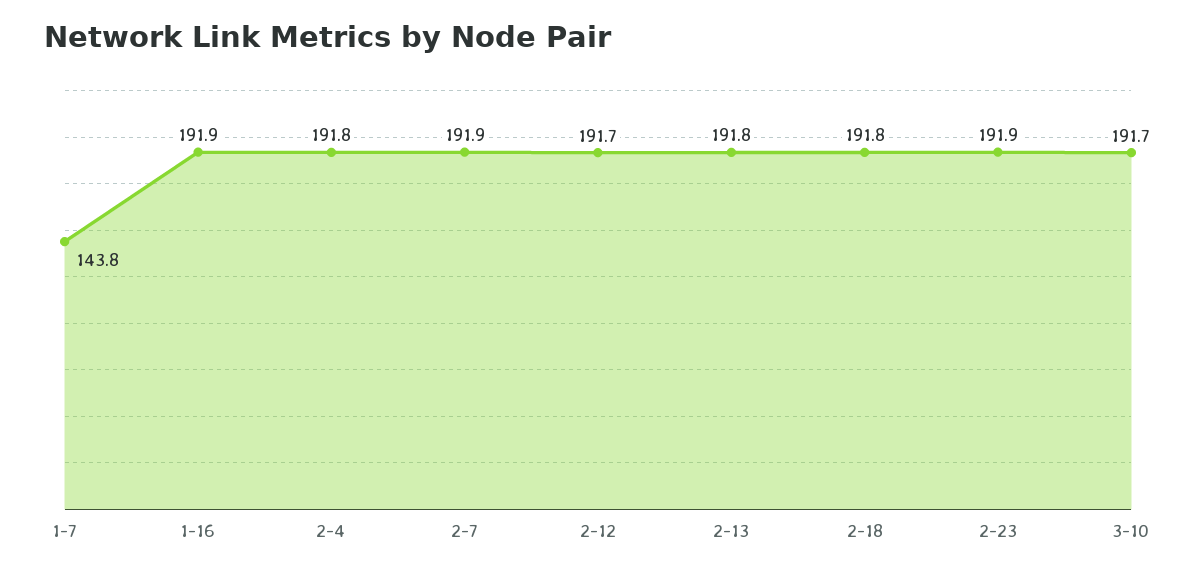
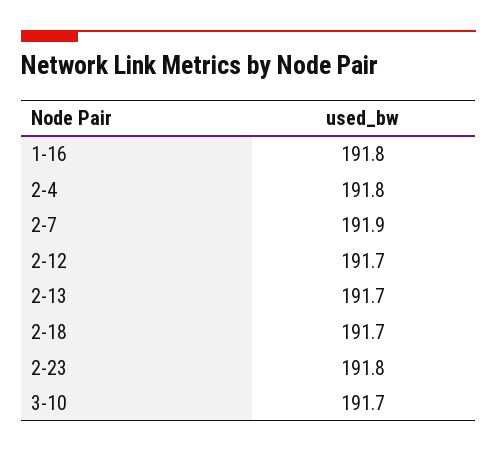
1-7: 143.8 -> none
1-16: 191.9 -> 191.8
2-13: 191.8 -> 191.7
2-18: 191.8 -> 191.7
2-23: 191.9 -> 191.8

